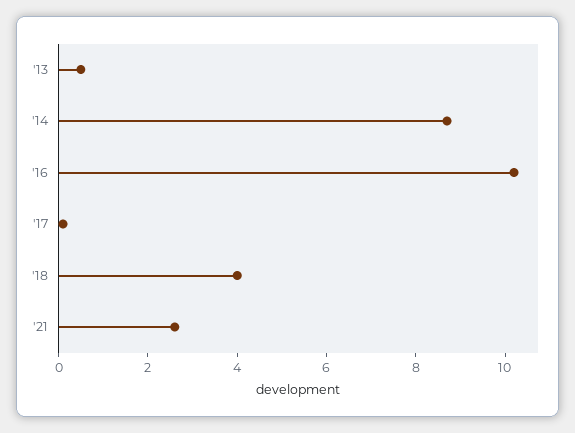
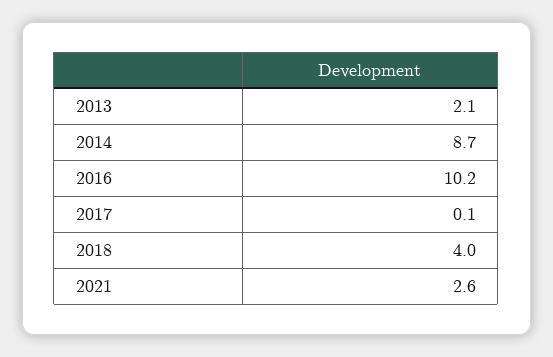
'13: 0.5 -> 2.1

